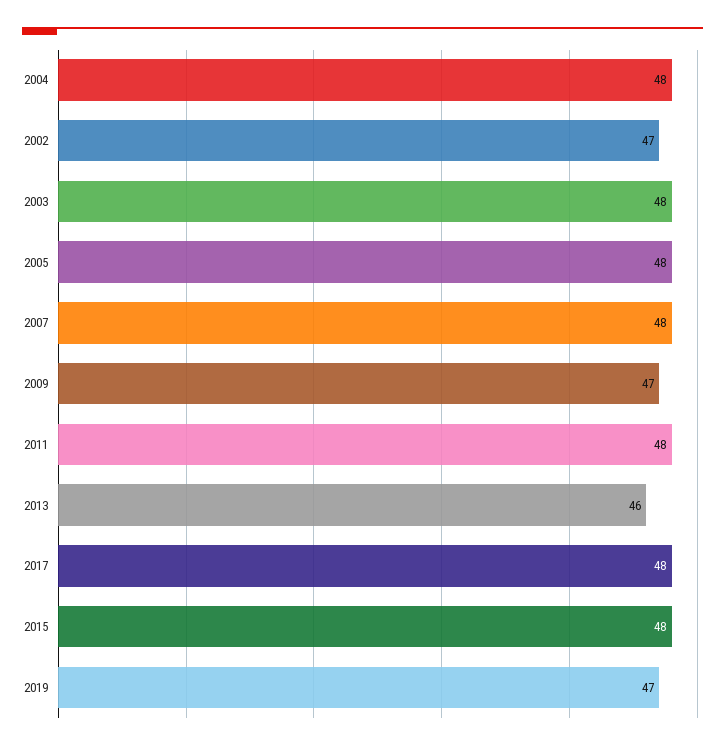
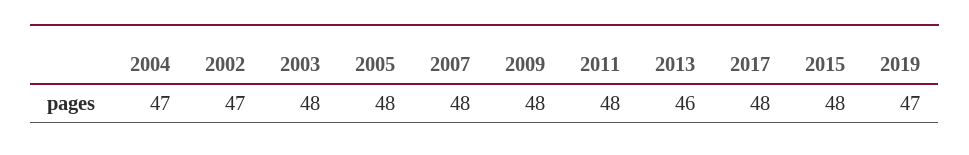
2004: 48 -> 47
2009: 47 -> 48

